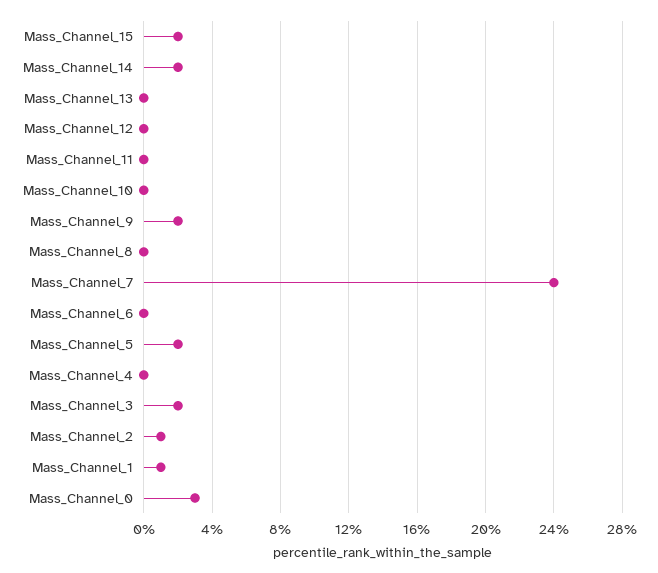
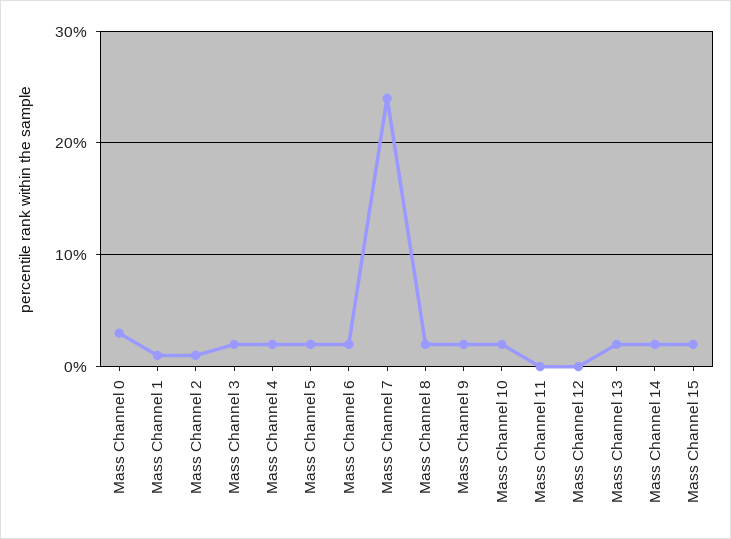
Mass_Channel_13: 0 -> 2
Mass_Channel_10: 0 -> 2
Mass_Channel_8: 0 -> 2
Mass_Channel_6: 0 -> 2
Mass_Channel_4: 0 -> 2

